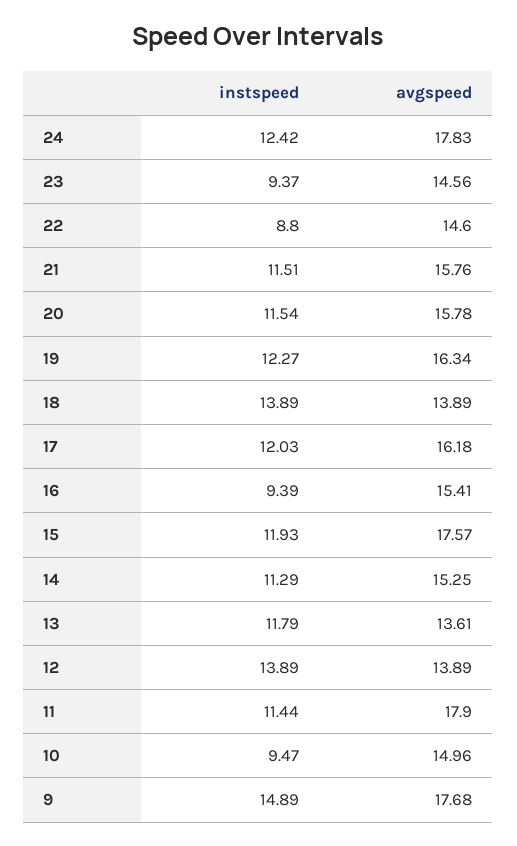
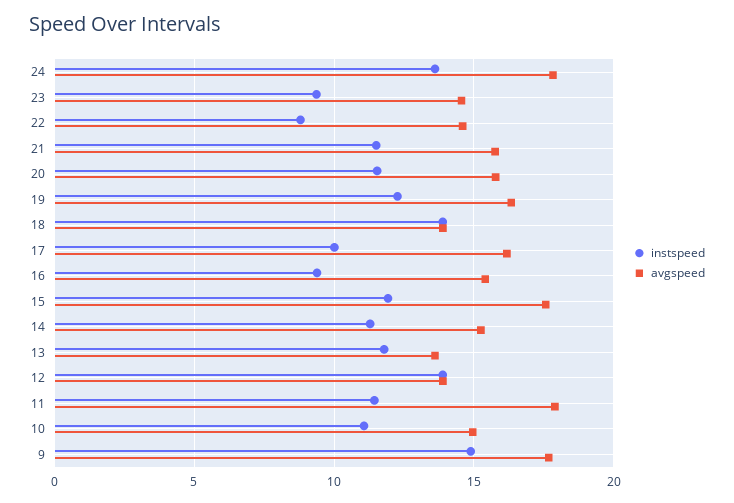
instspeed, 24: 12.42 -> 13.5
instspeed, 17: 12.03 -> 10
instspeed, 10: 9.47 -> 11

